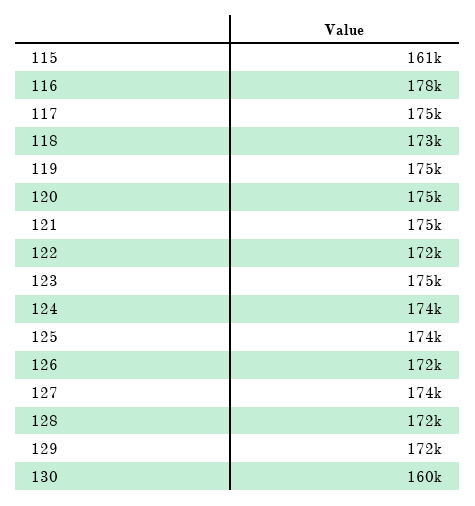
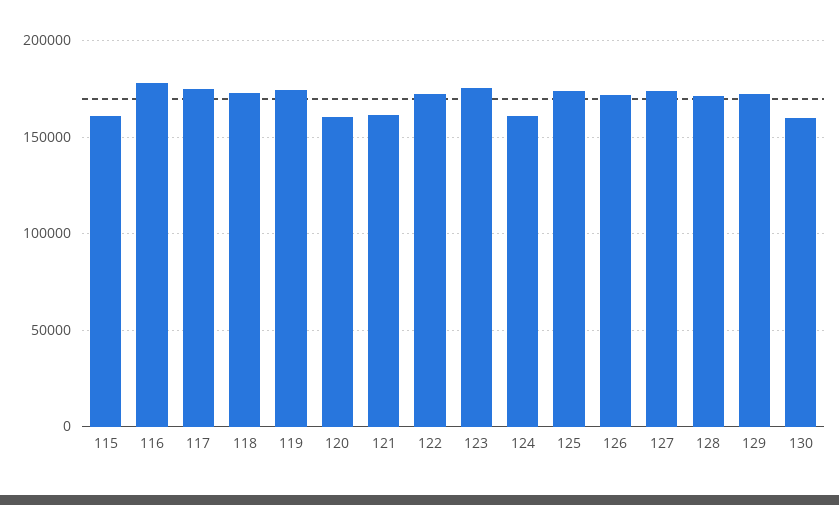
120: 175000 -> 160000
121: 175000 -> 160000
124: 174000 -> 160000

